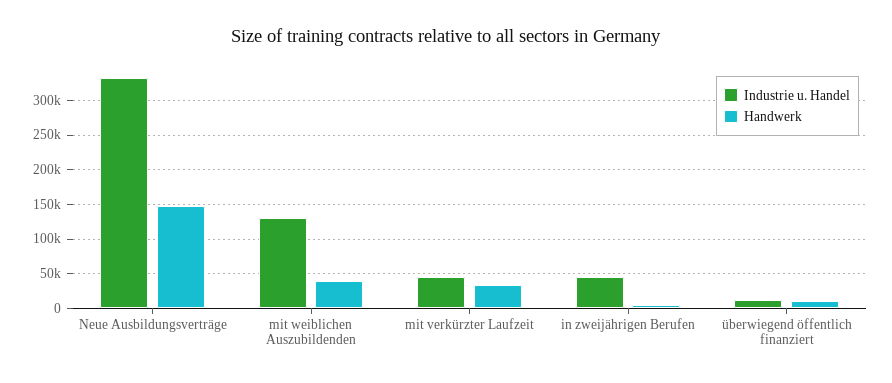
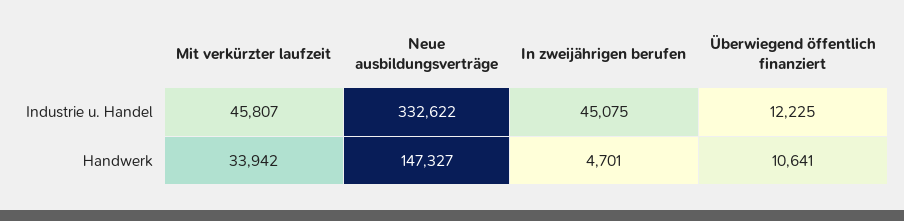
Industrie u. Handel, mit weiblichen Auszubildenden: 130000 -> none
Handwerk, mit weiblichen Auszubildenden: 40000 -> none

